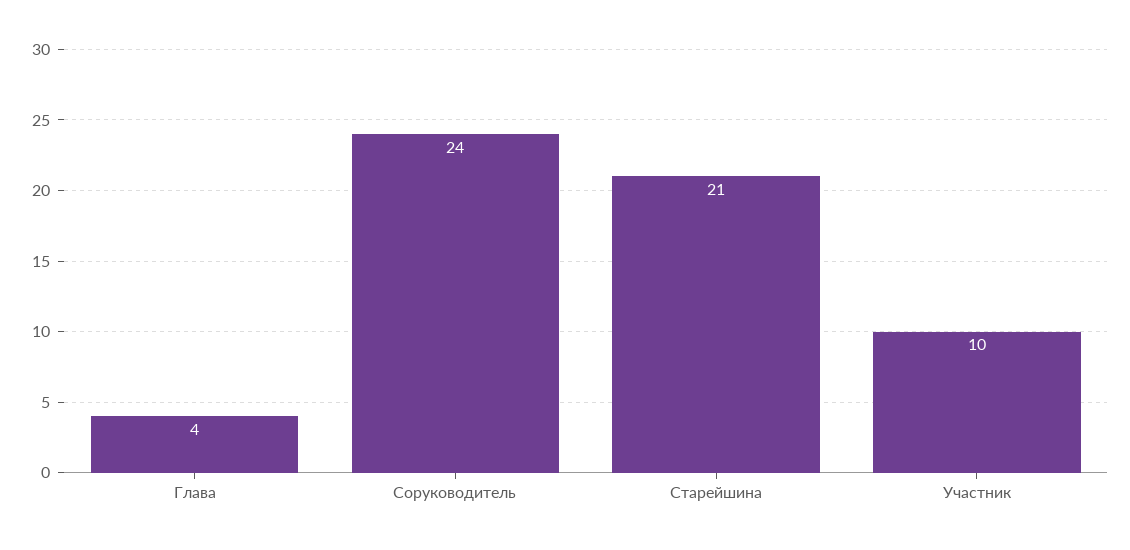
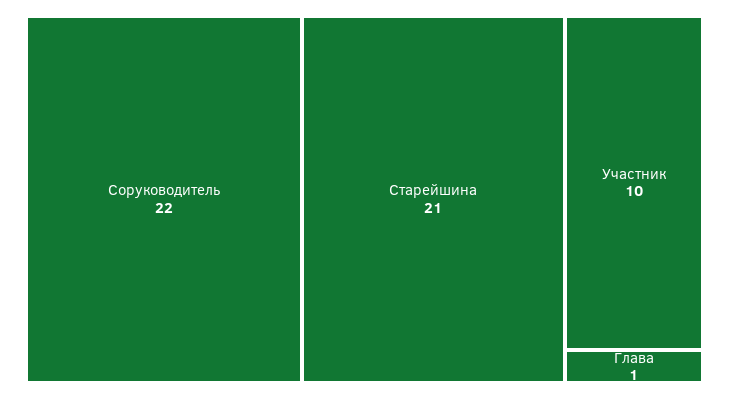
Глава: 4 -> 1
Соруководитель: 24 -> 22

